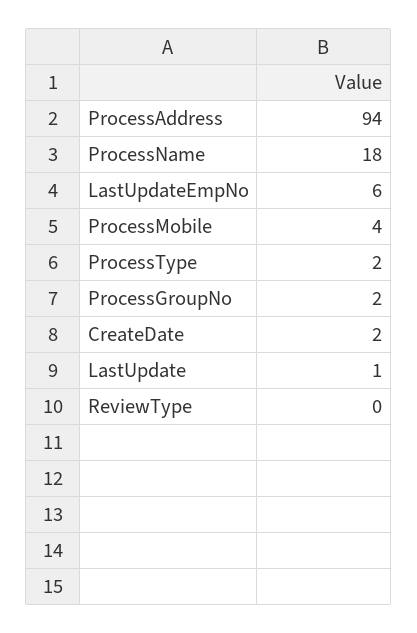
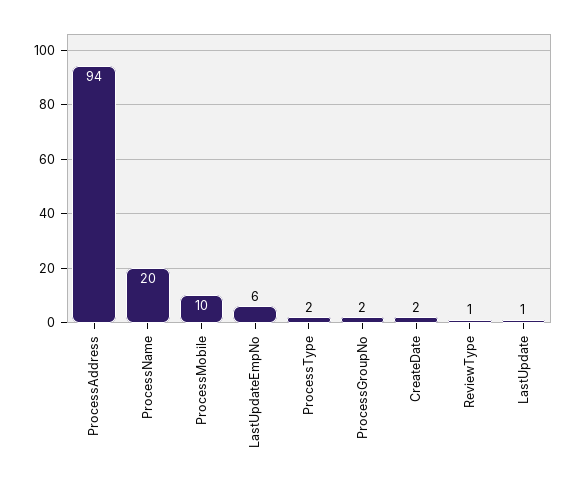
ProcessName: 18 -> 20
ProcessMobile: 4 -> 10
ReviewType: 0 -> 1

